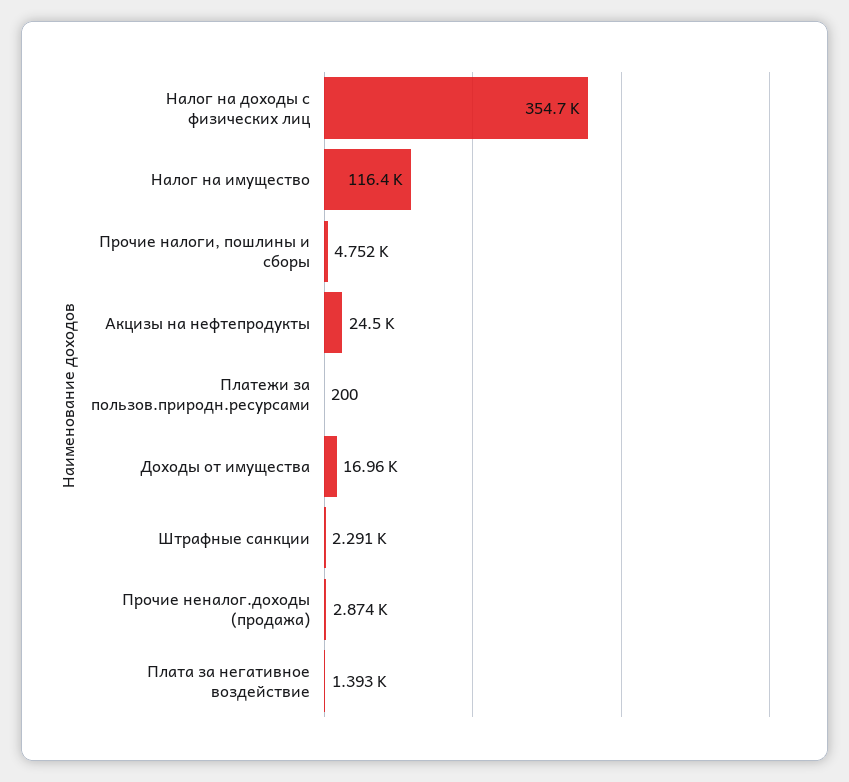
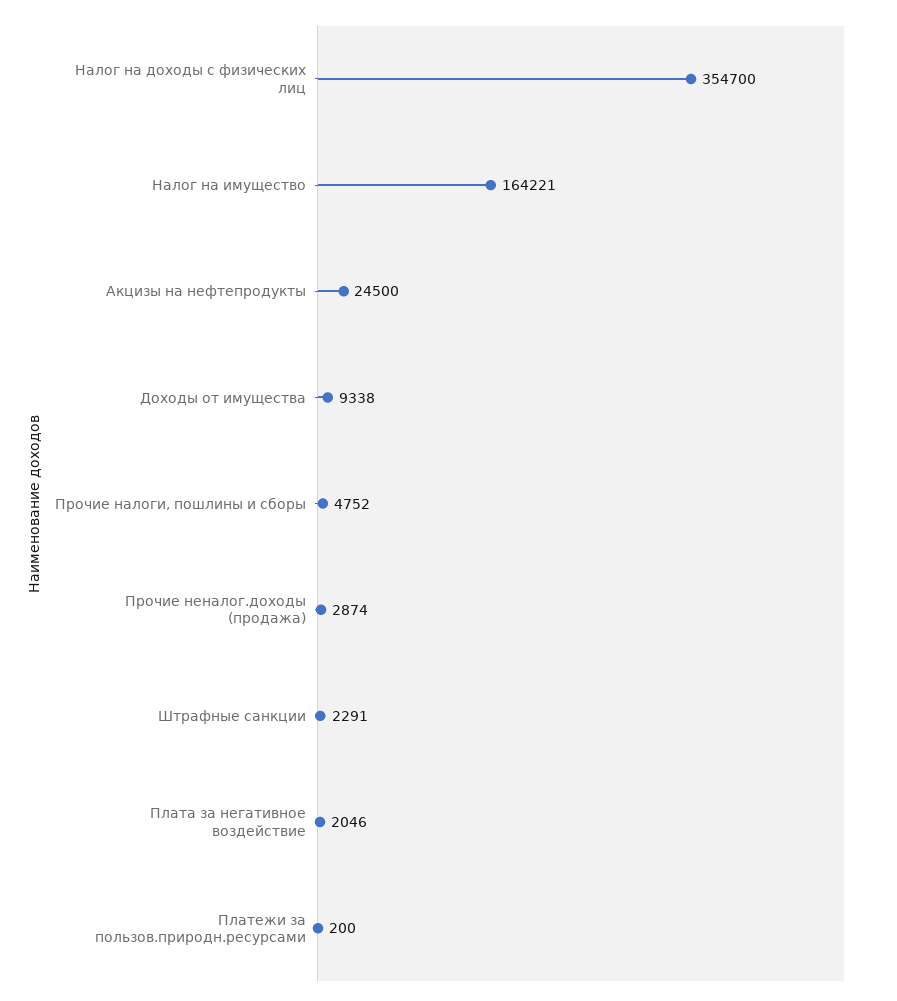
Налог на имущество: 116400 -> 164221
Доходы от имущества: 16960 -> 9338
Плата за негативное воздействие: 1393 -> 2046

